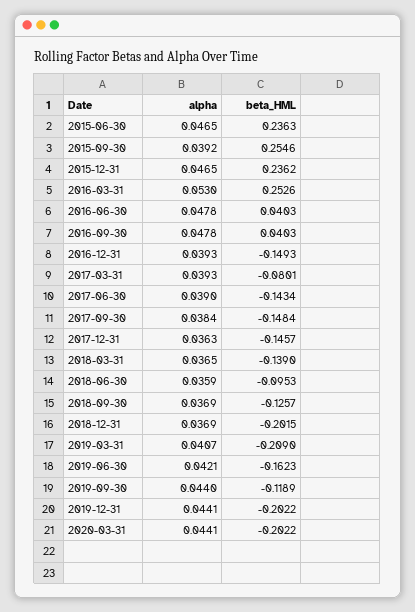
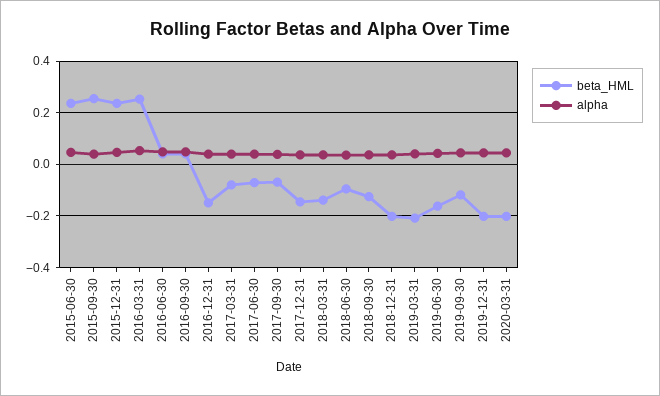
beta_HML, 2017-06-30: -0.1434 -> -0.075
beta_HML, 2017-09-30: -0.1484 -> -0.075

